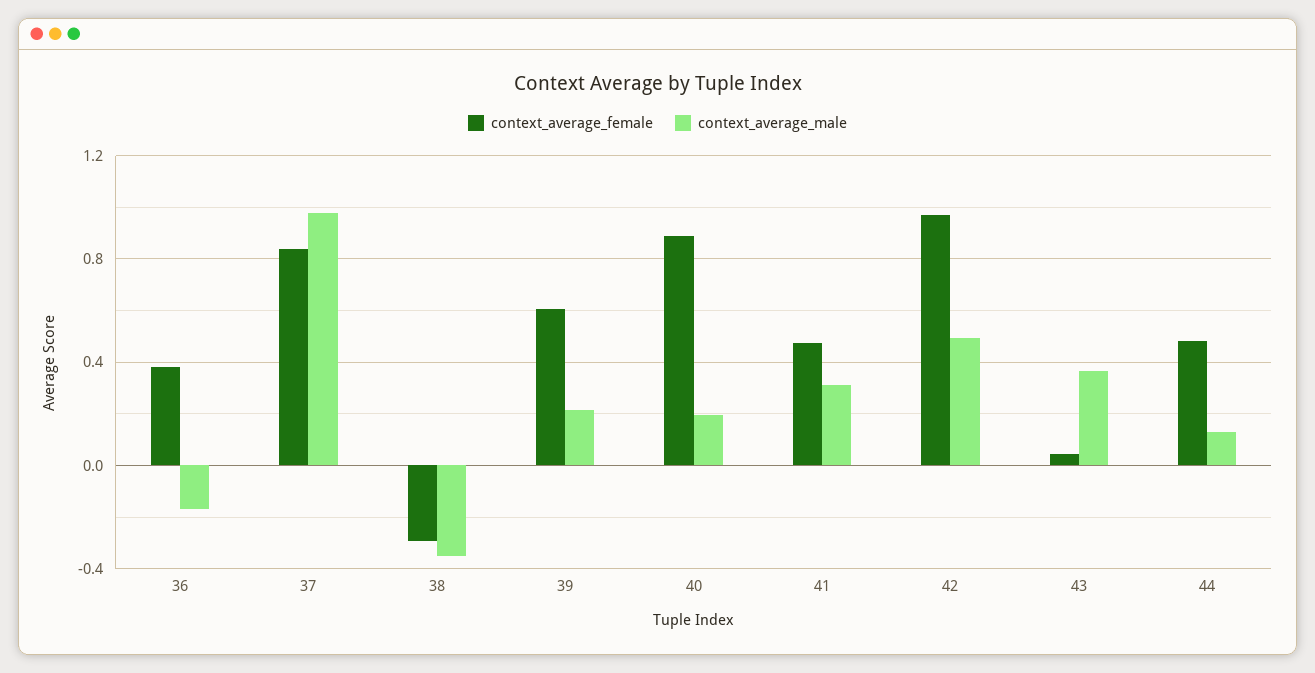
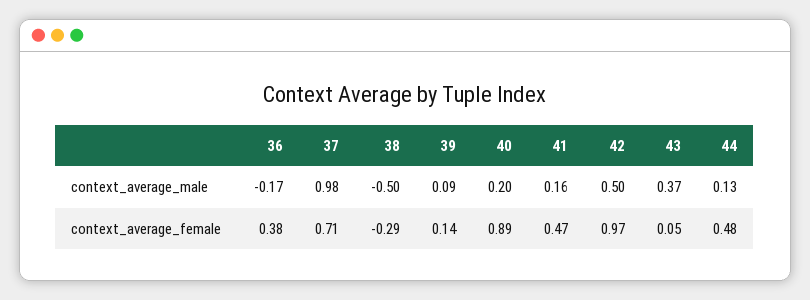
context_average_female, 37: 0.85 -> 0.71
context_average_male, 38: -0.35 -> -0.5
context_average_female, 39: 0.6 -> 0.14
context_average_male, 39: 0.2 -> 0.09
context_average_male, 41: 0.3 -> 0.16

